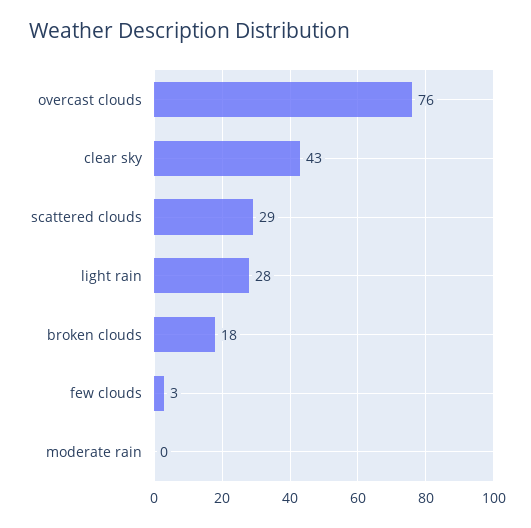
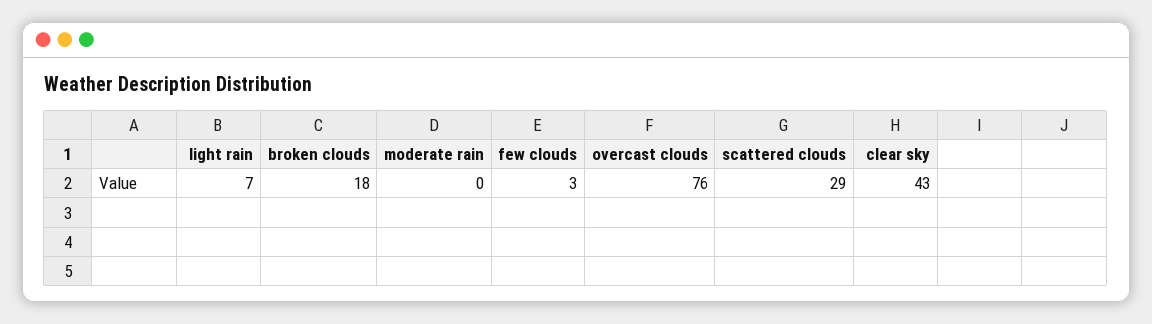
light rain: 28 -> 7

